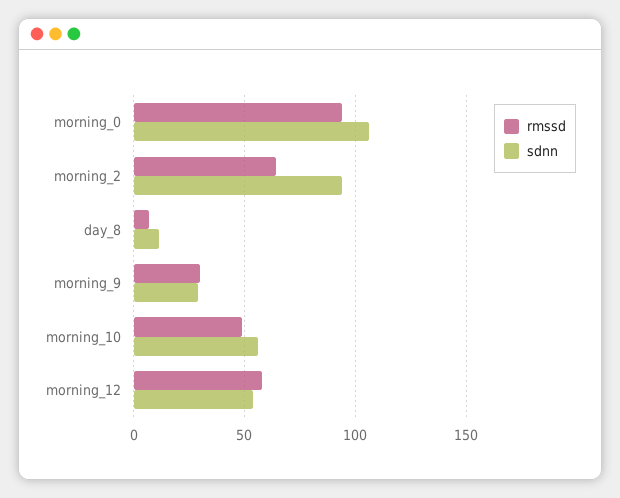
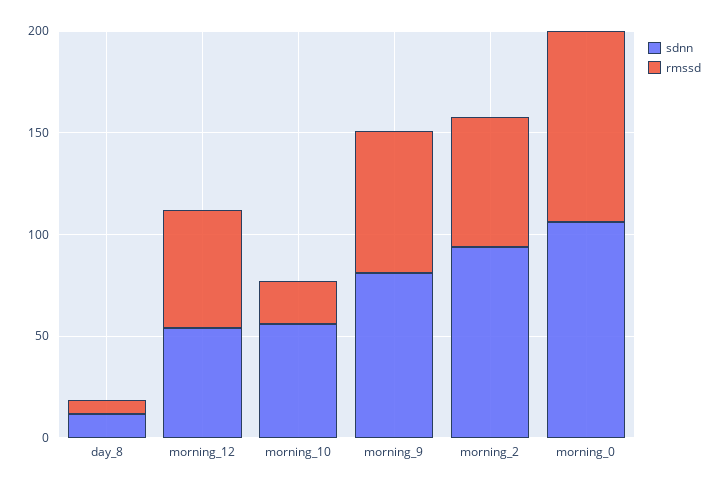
rmssd, morning_9: 30 -> 70
sdnn, morning_9: 30 -> 80
rmssd, morning_10: 50 -> 20

